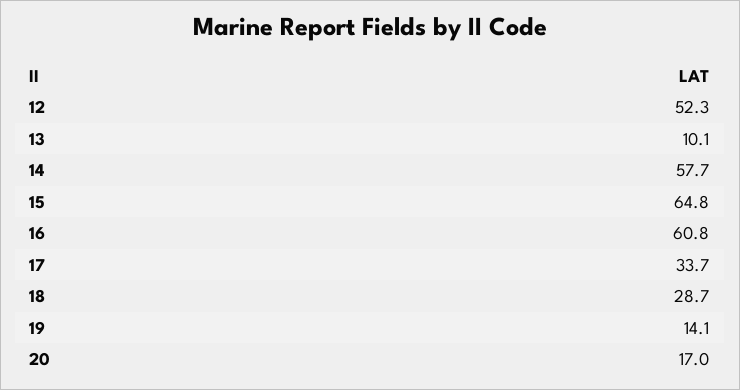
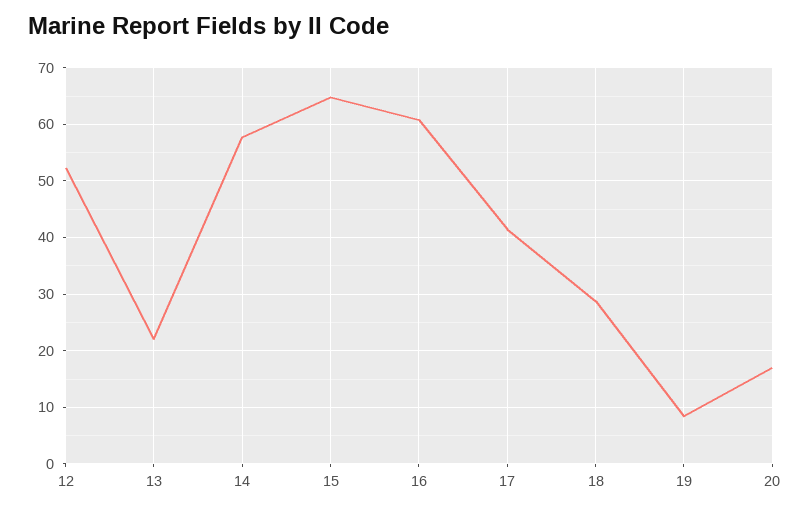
13: 10.1 -> 22
17: 33.7 -> 42
19: 14.1 -> 8

